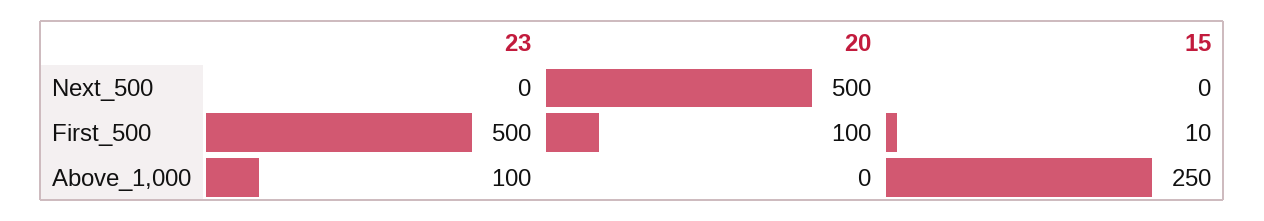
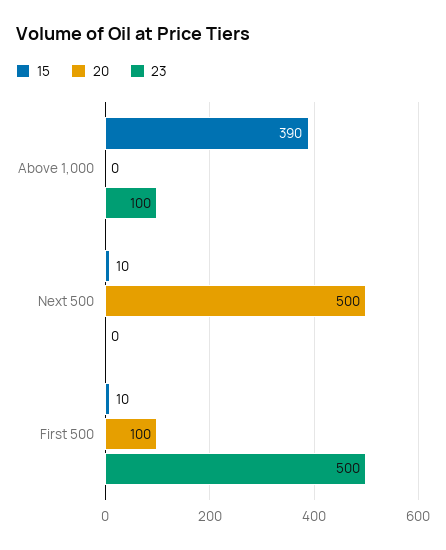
15, Next_500: 0 -> 10
15, Above_1,000: 250 -> 390

